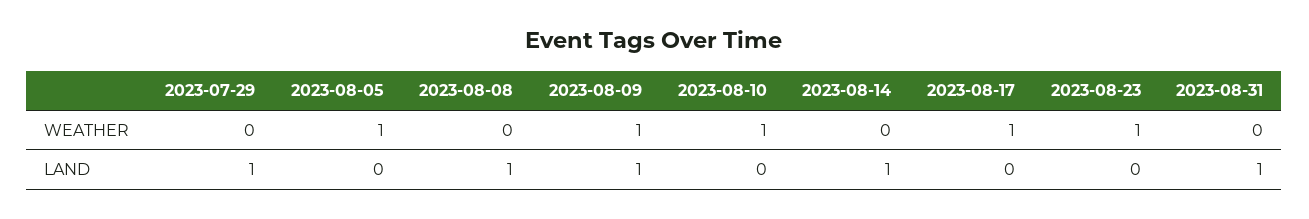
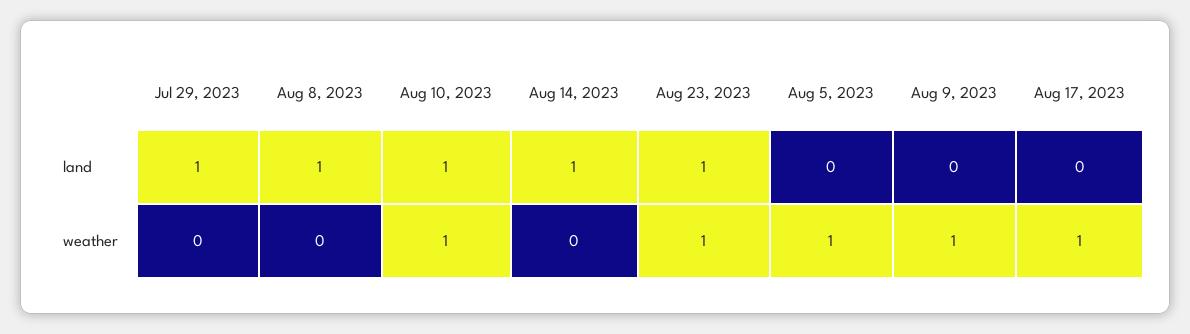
2023-08-31, WEATHER: 0 -> none
2023-08-09, LAND: 1 -> 0
2023-08-10, LAND: 0 -> 1
2023-08-23, LAND: 0 -> 1
2023-08-31, LAND: 1 -> none

